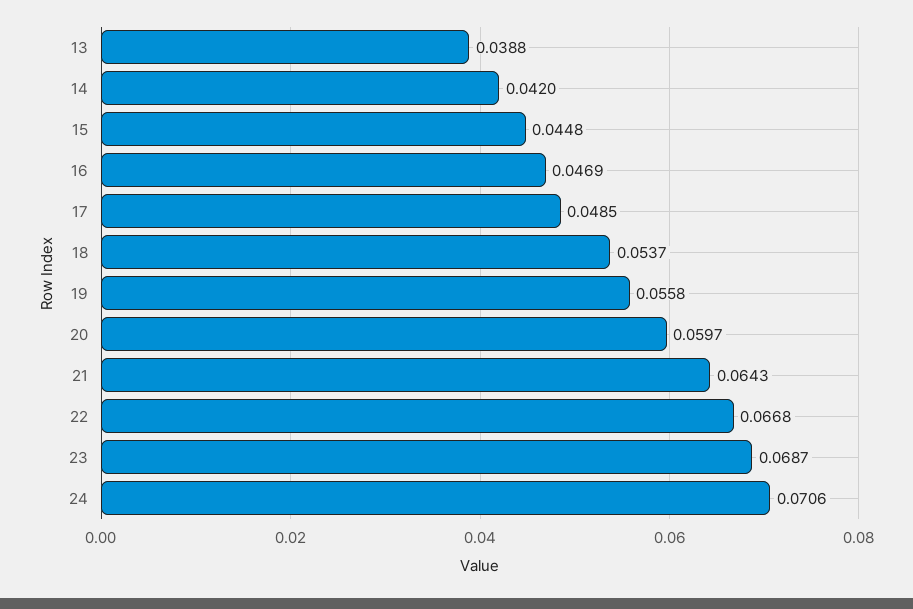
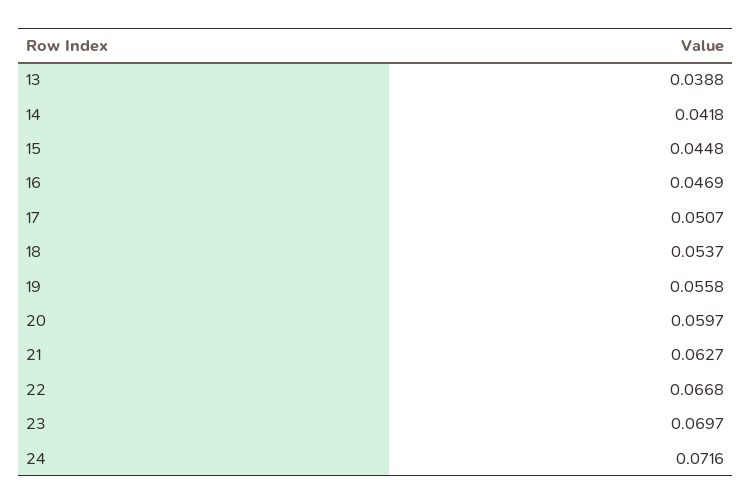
14: 0.042 -> 0.0418
17: 0.0485 -> 0.0507
21: 0.0643 -> 0.0627
23: 0.0687 -> 0.0697
24: 0.0706 -> 0.0716

